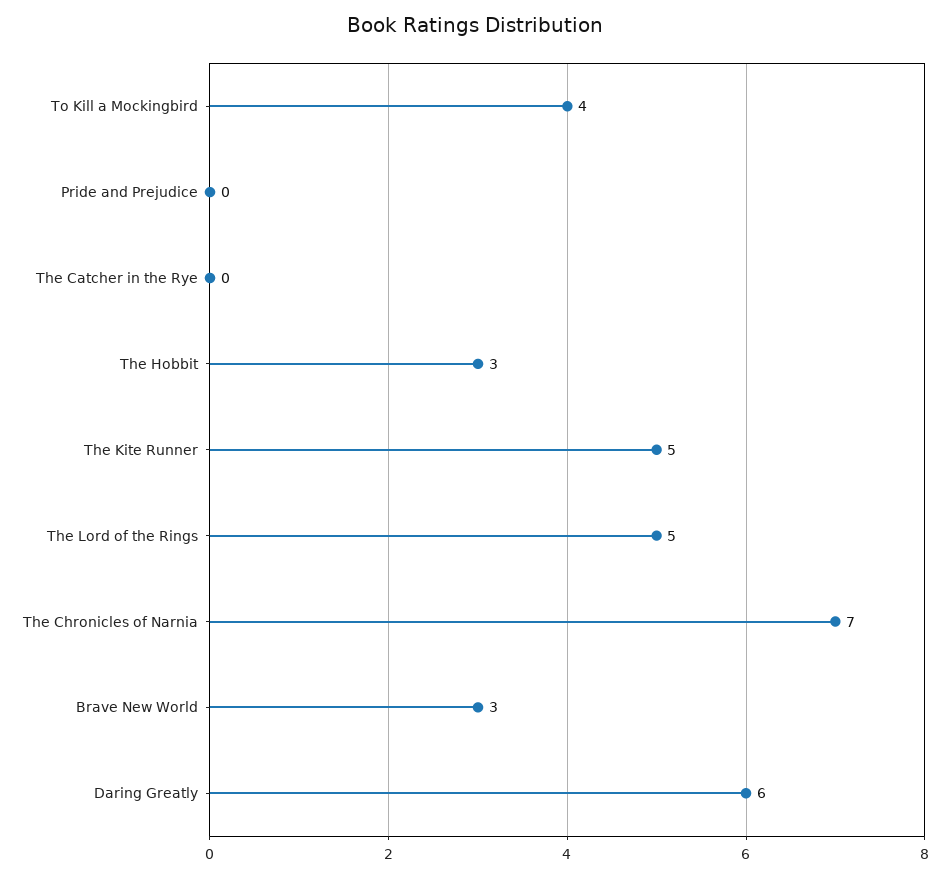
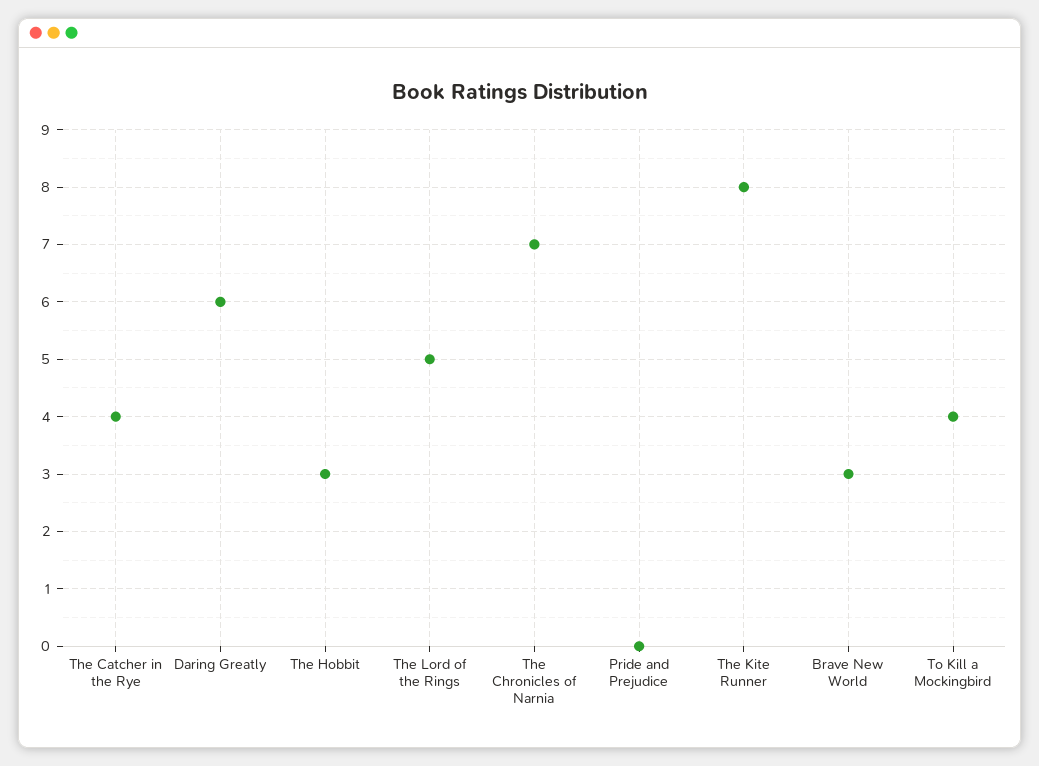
The Catcher in the Rye: 0 -> 4
The Kite Runner: 5 -> 8

